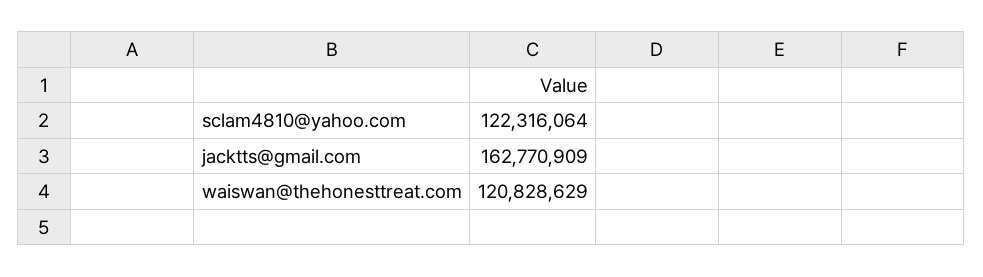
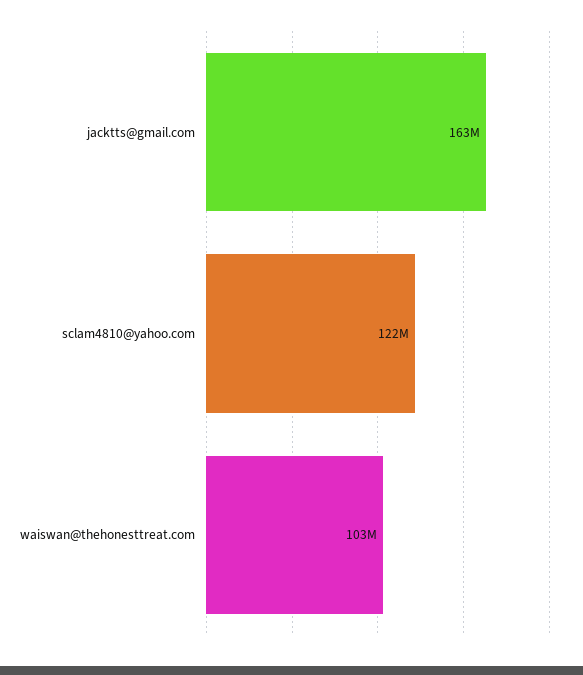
waiswan@thehonesttreat.com: 120828629 -> 103000000

